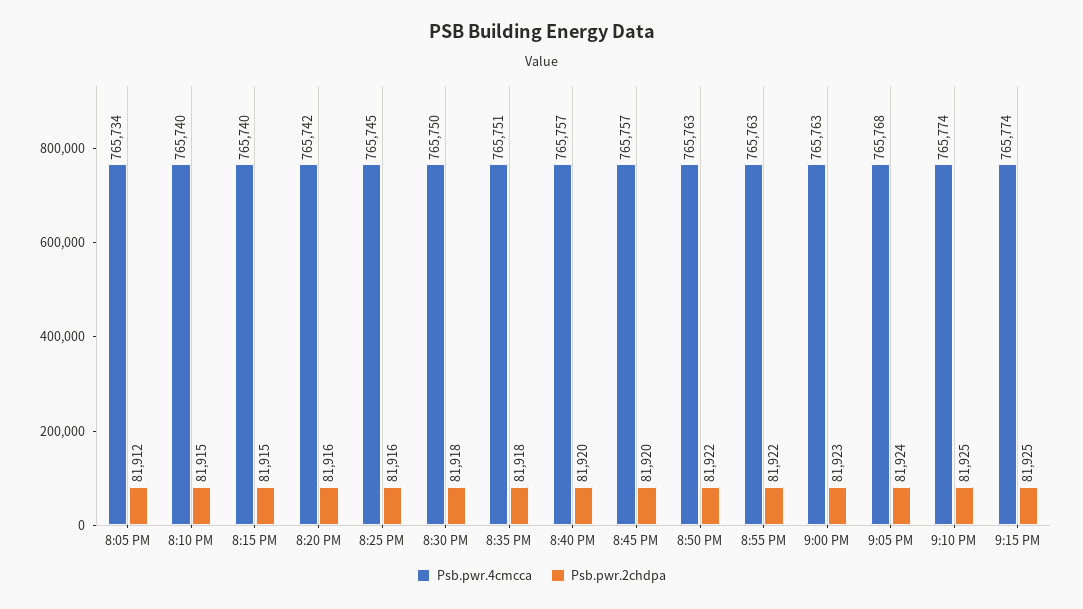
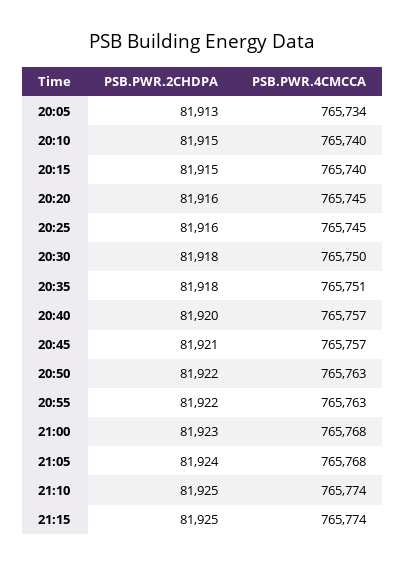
Psb.pwr.2chdpa, 8:05 PM: 81912 -> 81913
Psb.pwr.4cmcca, 8:20 PM: 765742 -> 765745
Psb.pwr.2chdpa, 8:45 PM: 81920 -> 81921
Psb.pwr.4cmcca, 9:00 PM: 765763 -> 765768

